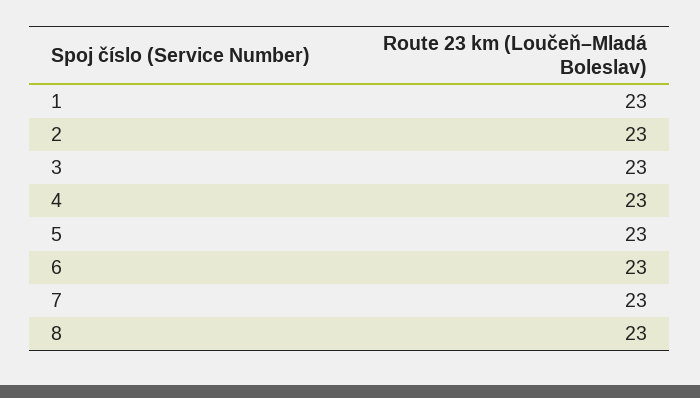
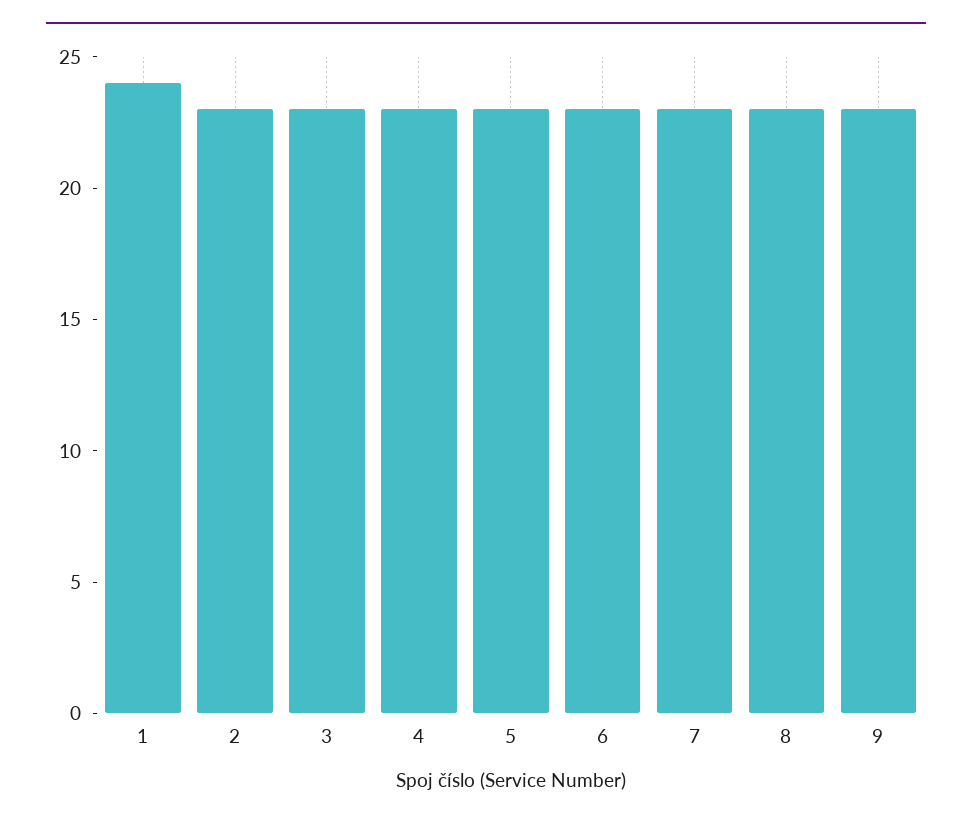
1: 23 -> 24
9: none -> 23

